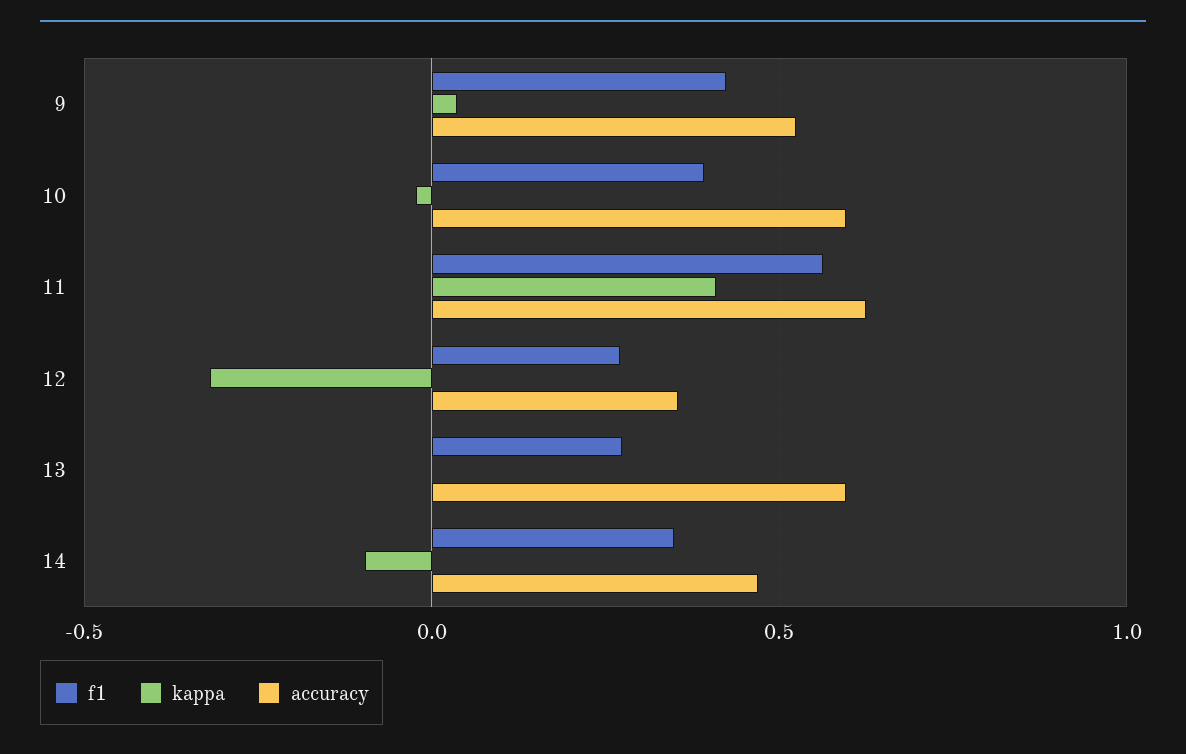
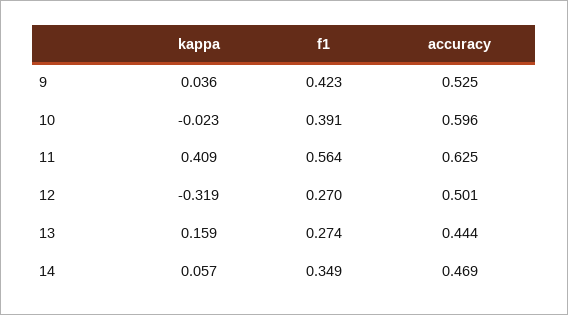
accuracy, 12: 0.35 -> 0.501
kappa, 13: 0 -> 0.159
accuracy, 13: 0.6 -> 0.444
kappa, 14: -0.1 -> 0.057

